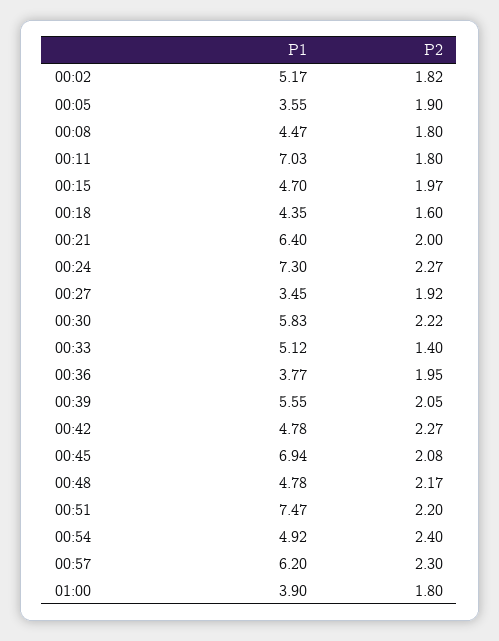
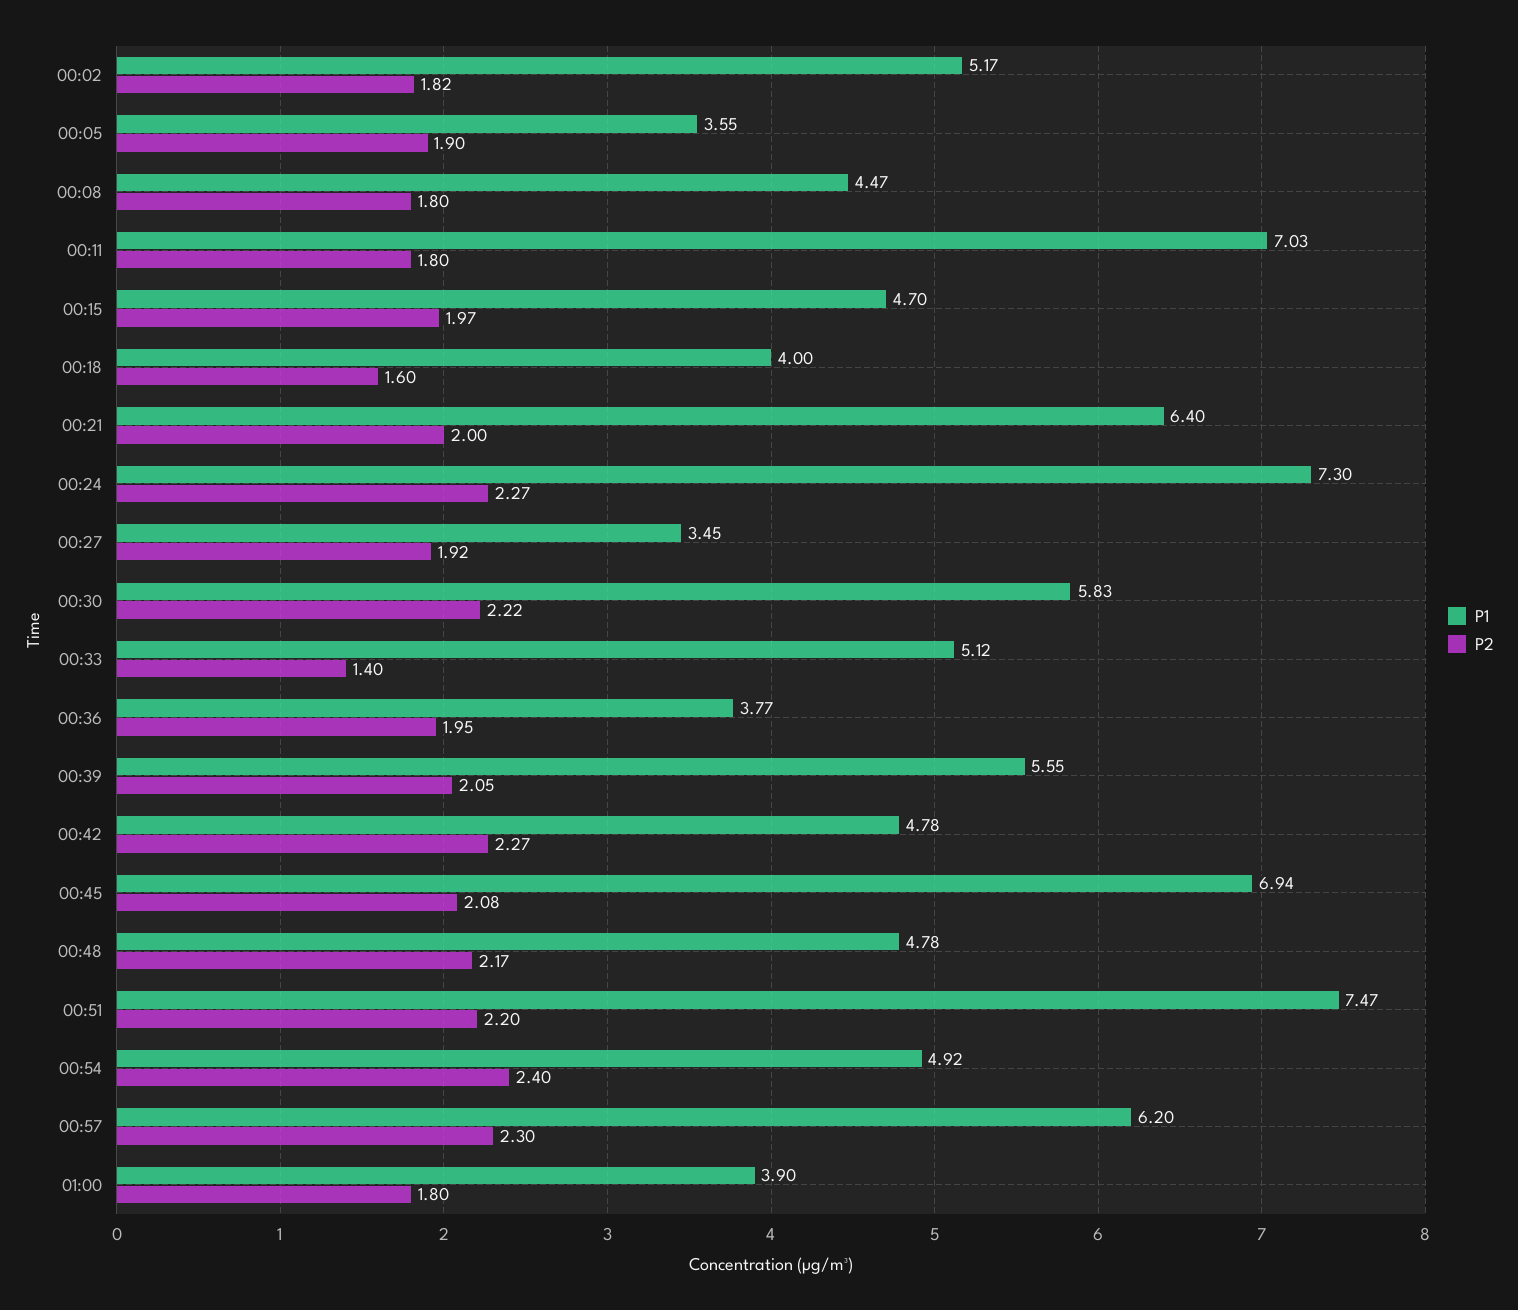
P1, 00:18: 4.35 -> 4

